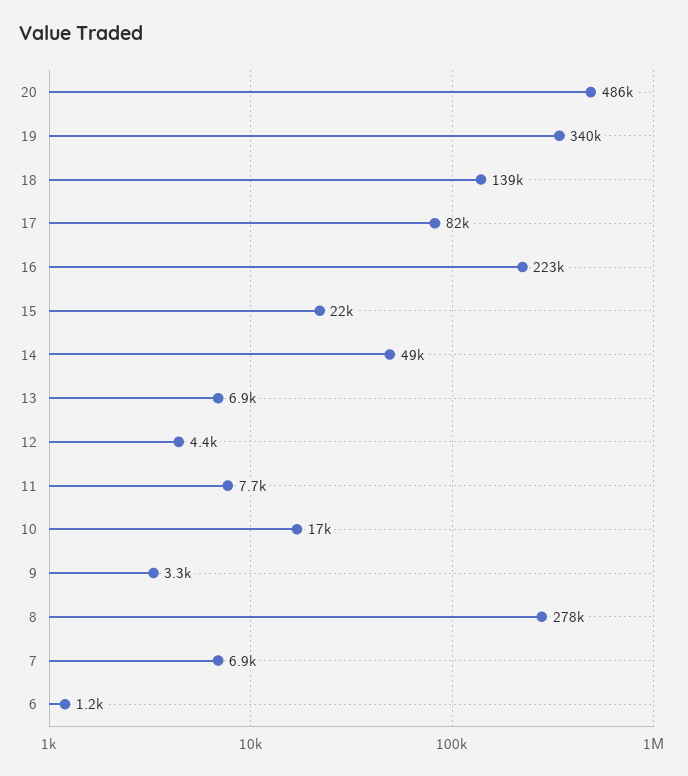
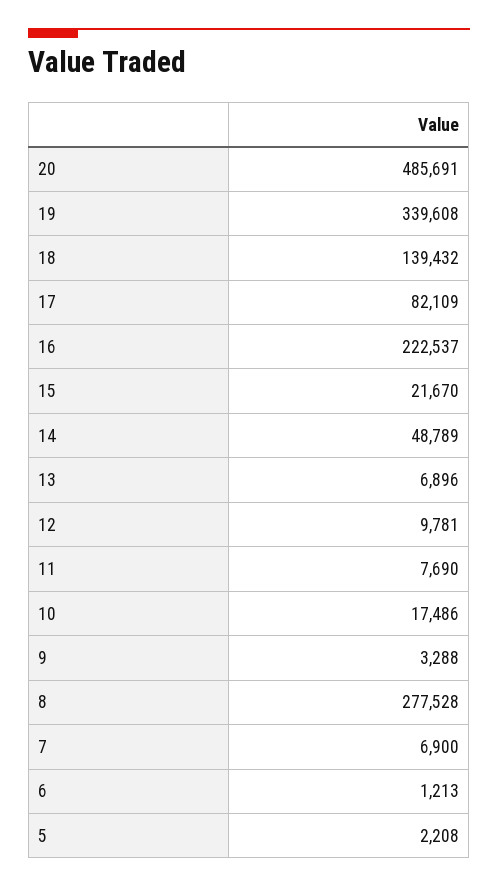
12: 4400 -> 9781
5: none -> 2208

